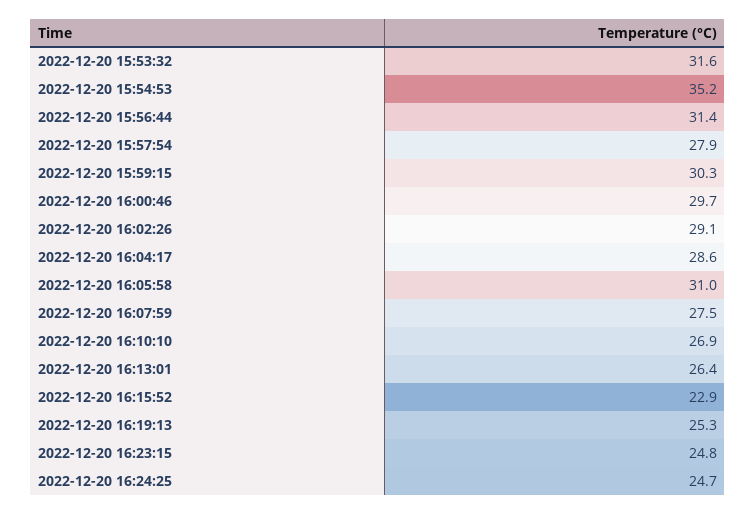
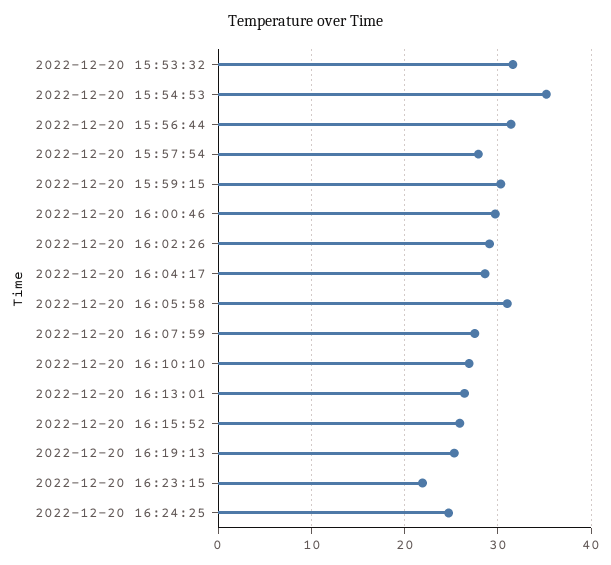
2022-12-20 16:15:52: 22.9 -> 26
2022-12-20 16:23:15: 24.8 -> 22

